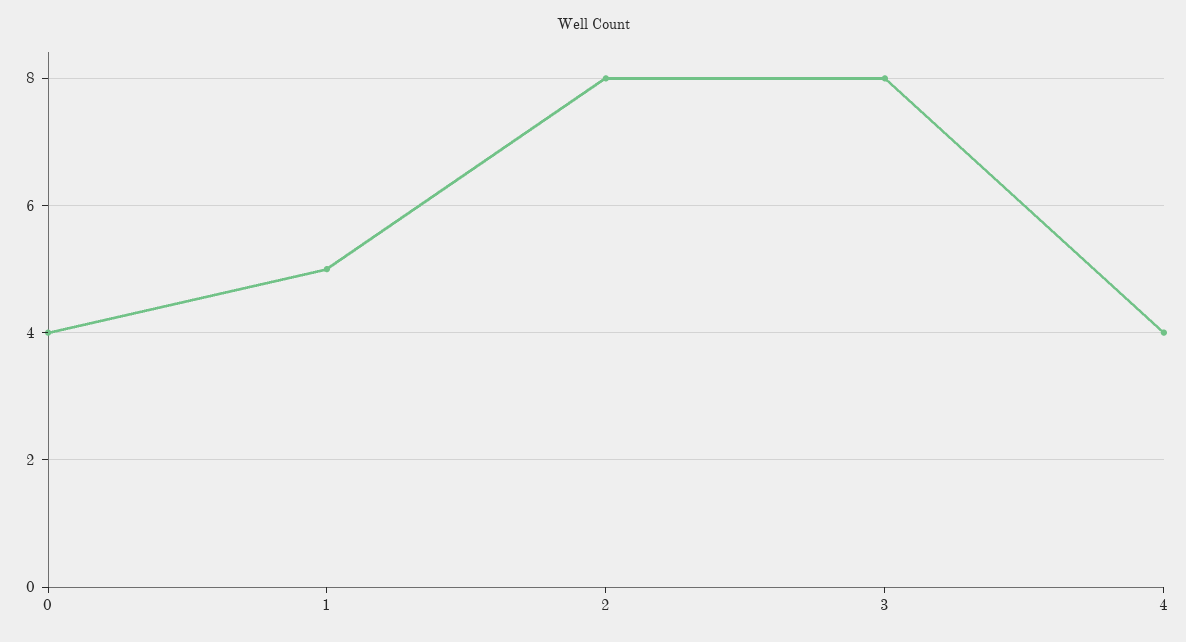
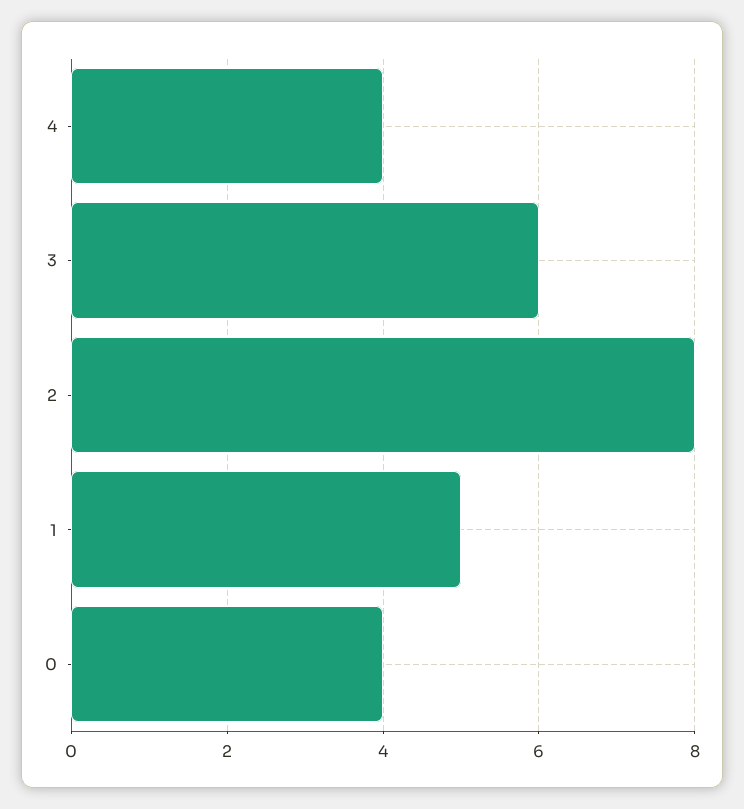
3: 8 -> 6

